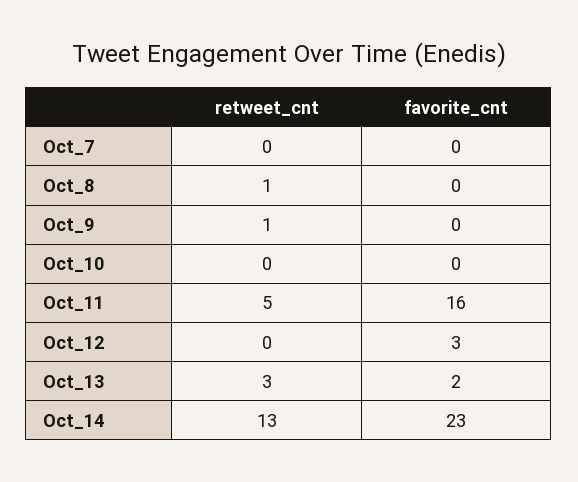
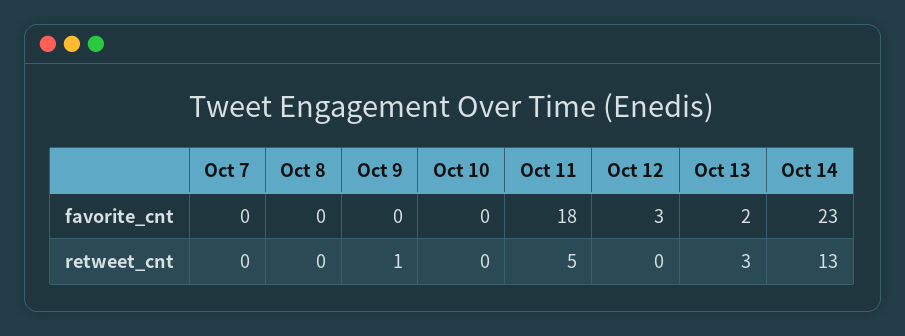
retweet_cnt, Oct_8: 1 -> 0
favorite_cnt, Oct_11: 16 -> 18

